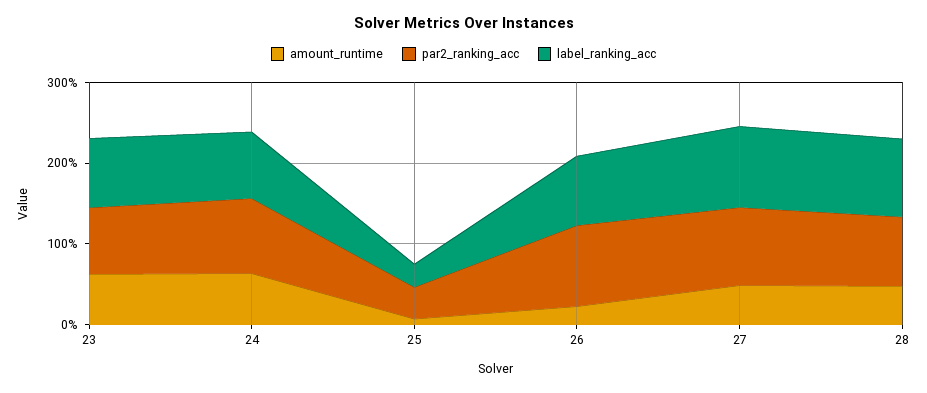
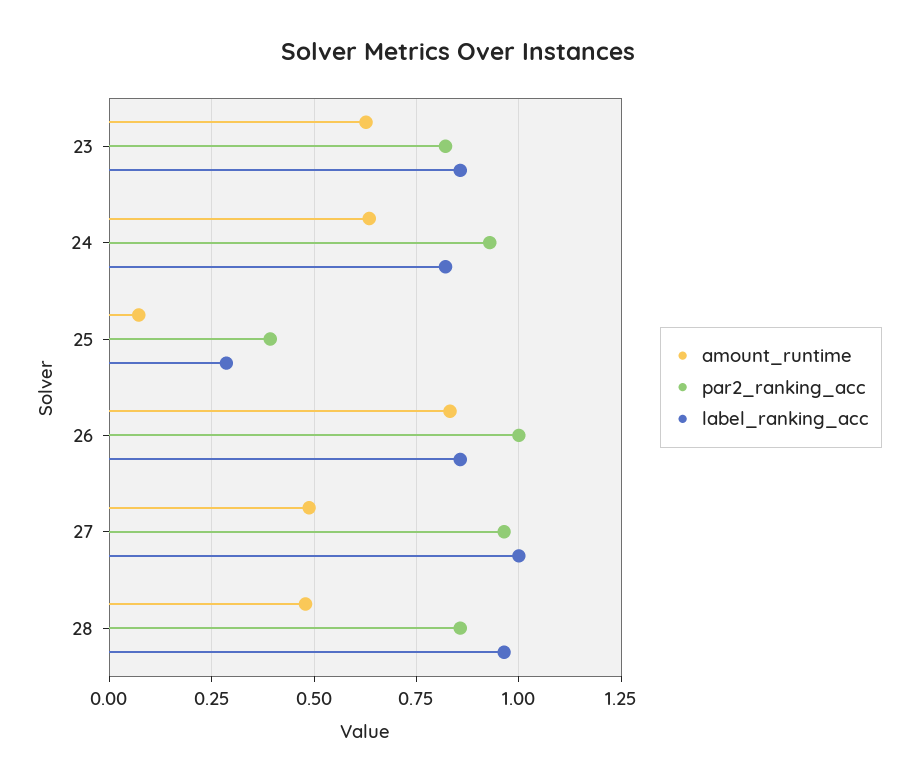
amount_runtime, 26: 0.2 -> 0.825

